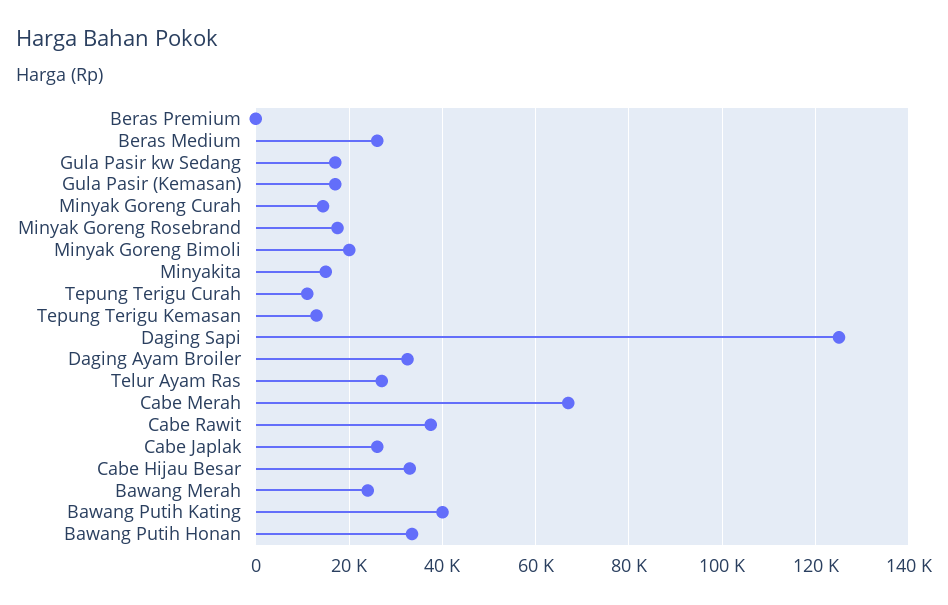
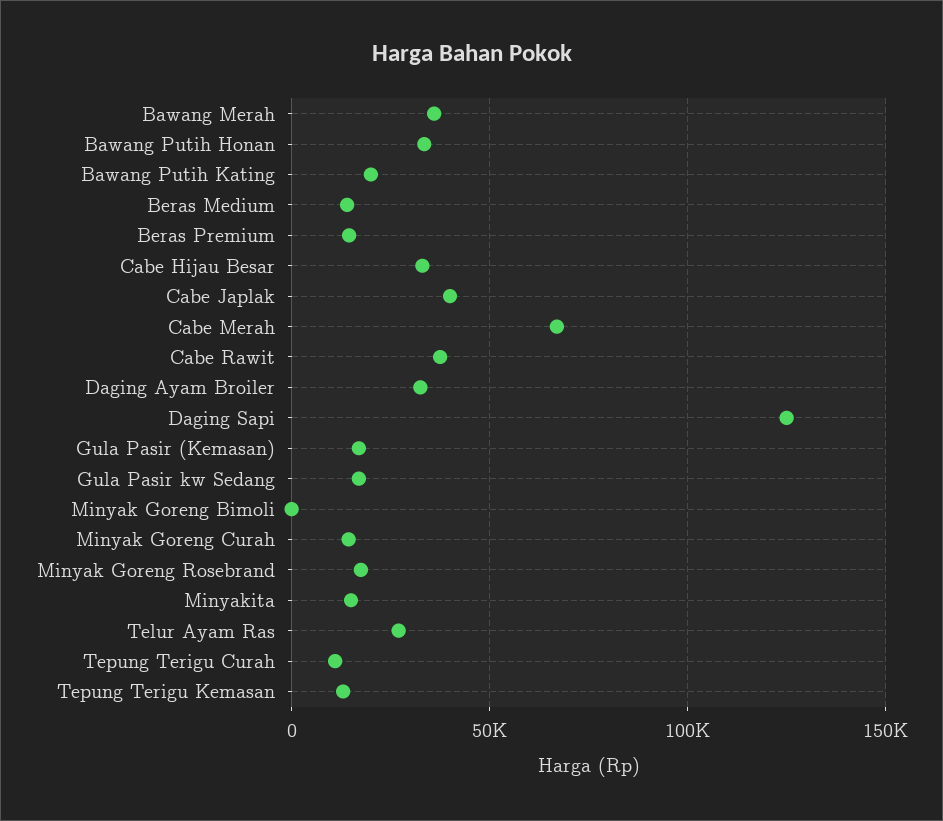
Beras Premium: 0 -> 15000
Beras Medium: 26000 -> 15000
Minyak Goreng Bimoli: 20000 -> 0
Cabe Japlak: 26000 -> 40000
Bawang Merah: 24000 -> 35000
Bawang Putih Kating: 40000 -> 20000

